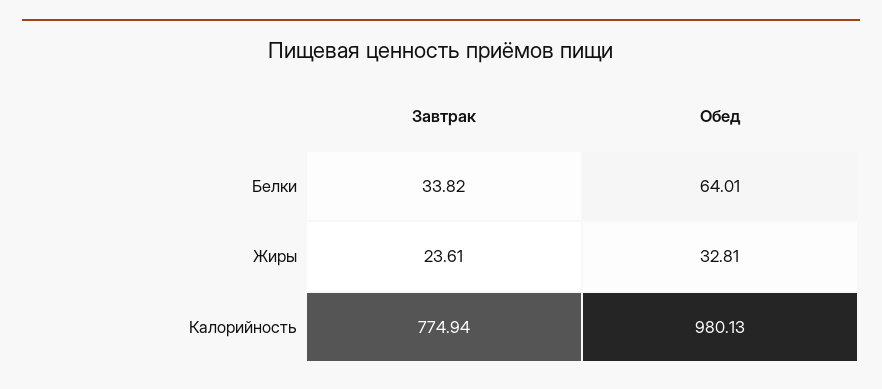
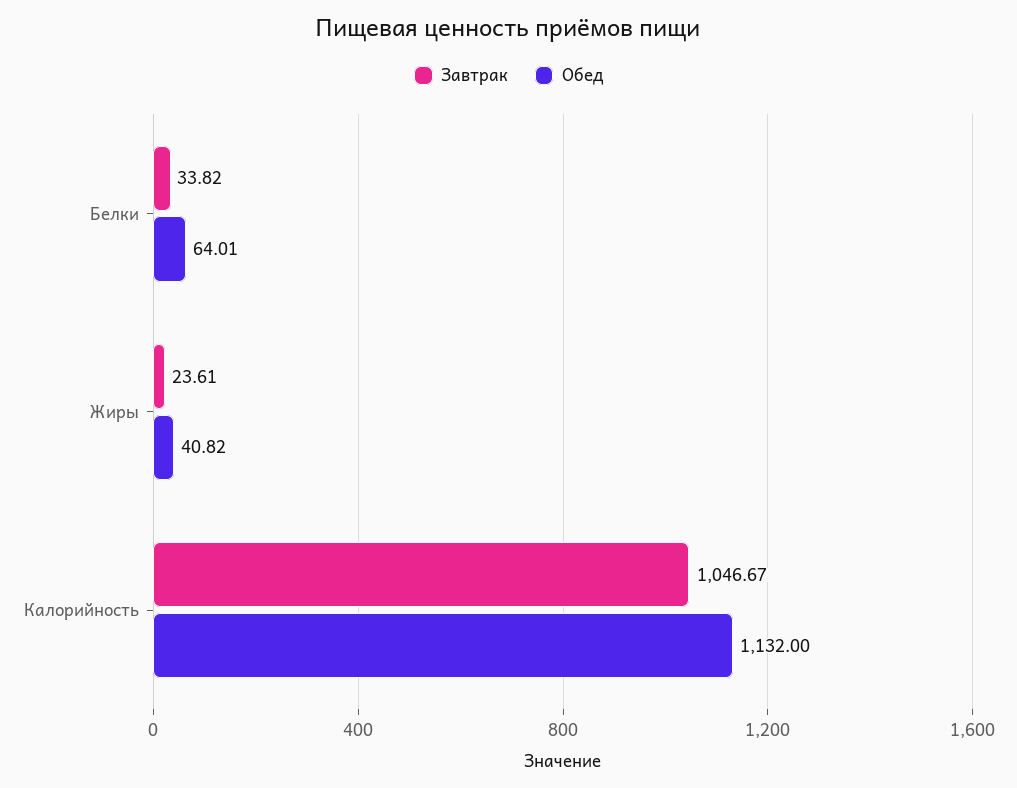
Обед, Жиры: 32.81 -> 40.82
Завтрак, Калорийность: 774.94 -> 1046.67
Обед, Калорийность: 980.13 -> 1132

